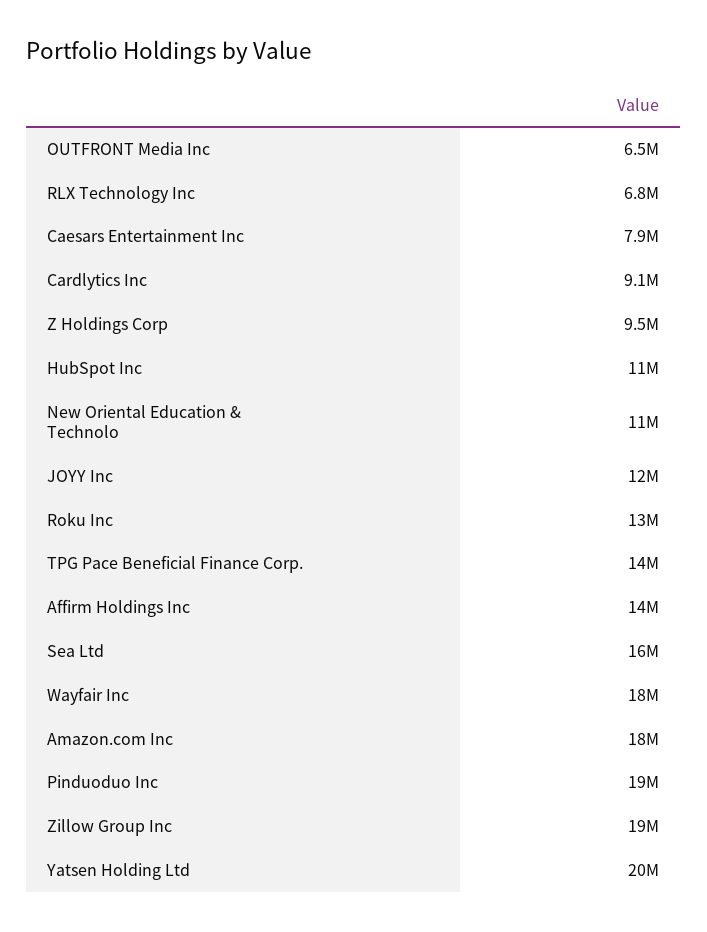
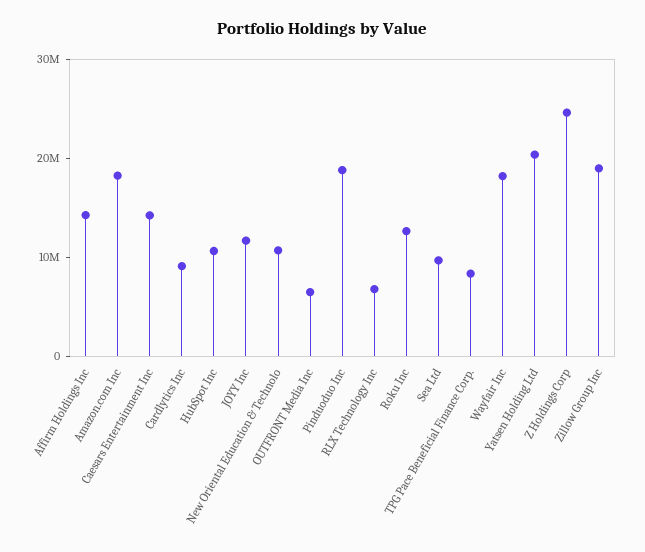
Caesars Entertainment Inc: 7900000 -> 14000000
Z Holdings Corp: 9500000 -> 24000000
TPG Pace Beneficial Finance Corp.: 14000000 -> 8000000
Sea Ltd: 16000000 -> 10000000

